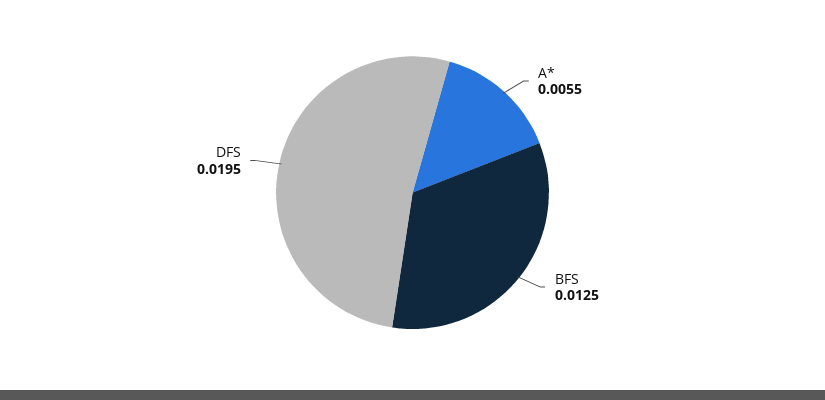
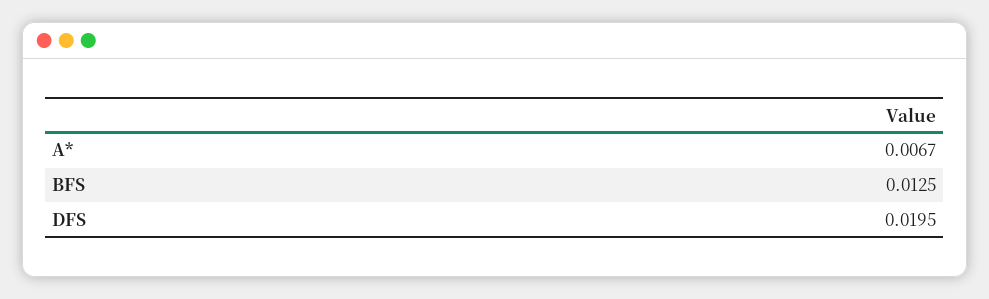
A*: 0.0055 -> 0.0067

